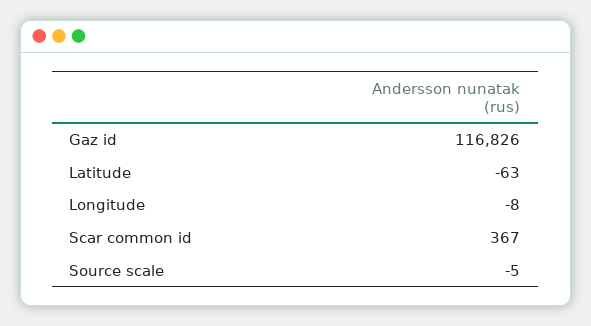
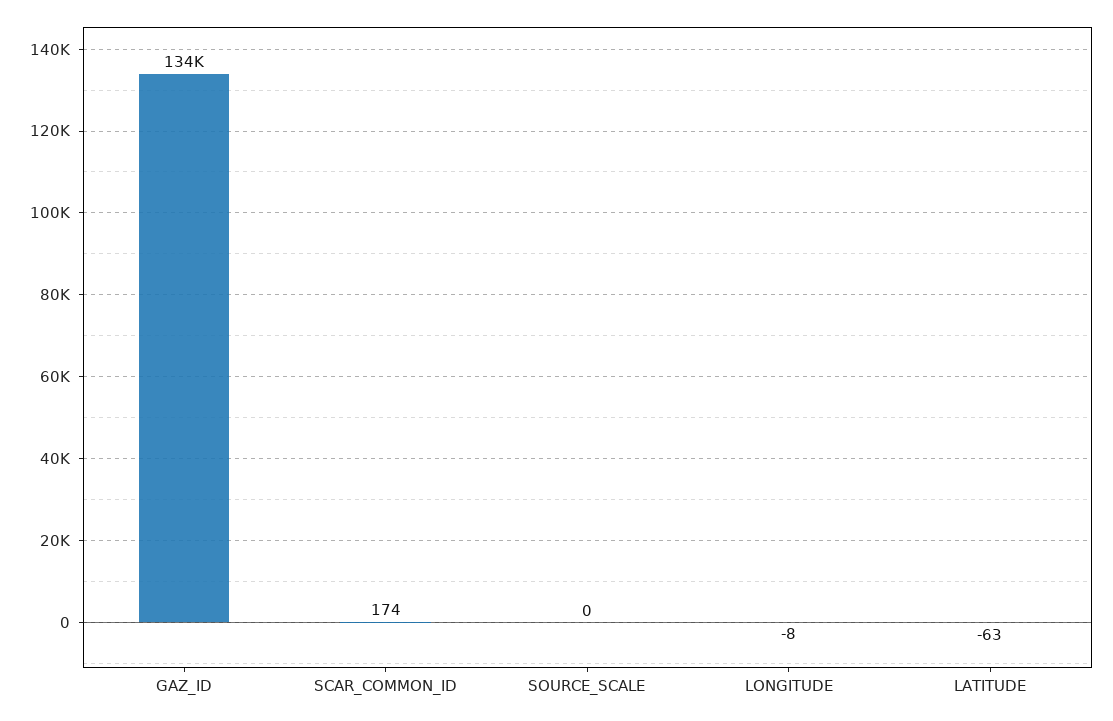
Gaz id: 116826 -> 134000
Scar common id: 367 -> 174
Source scale: -5 -> 0

